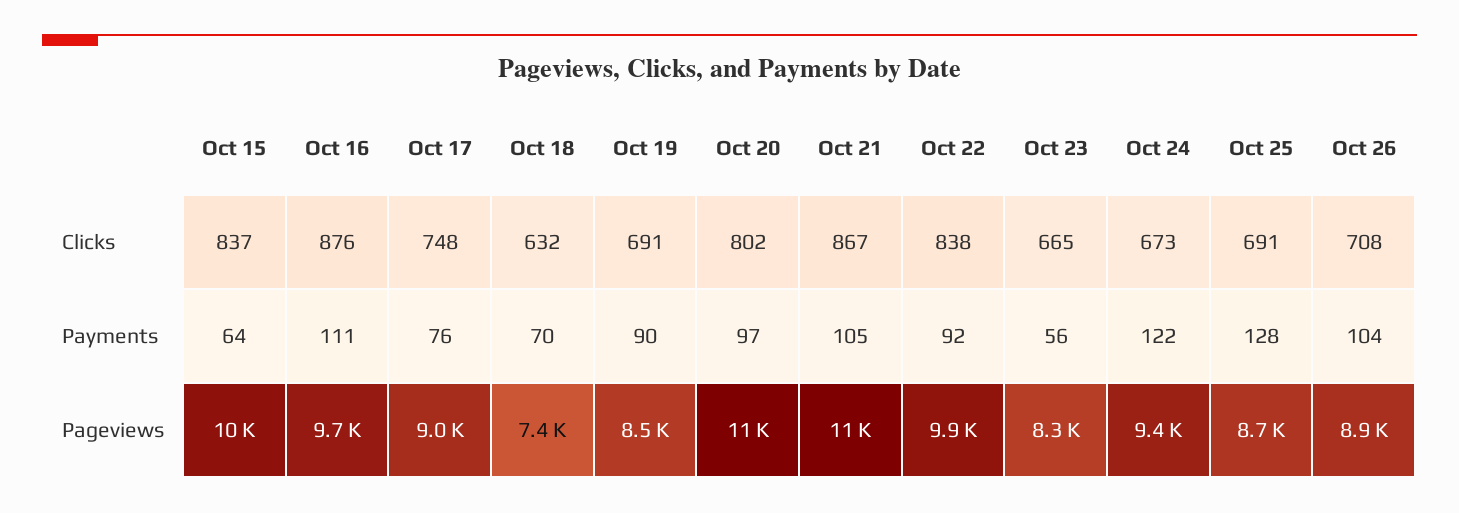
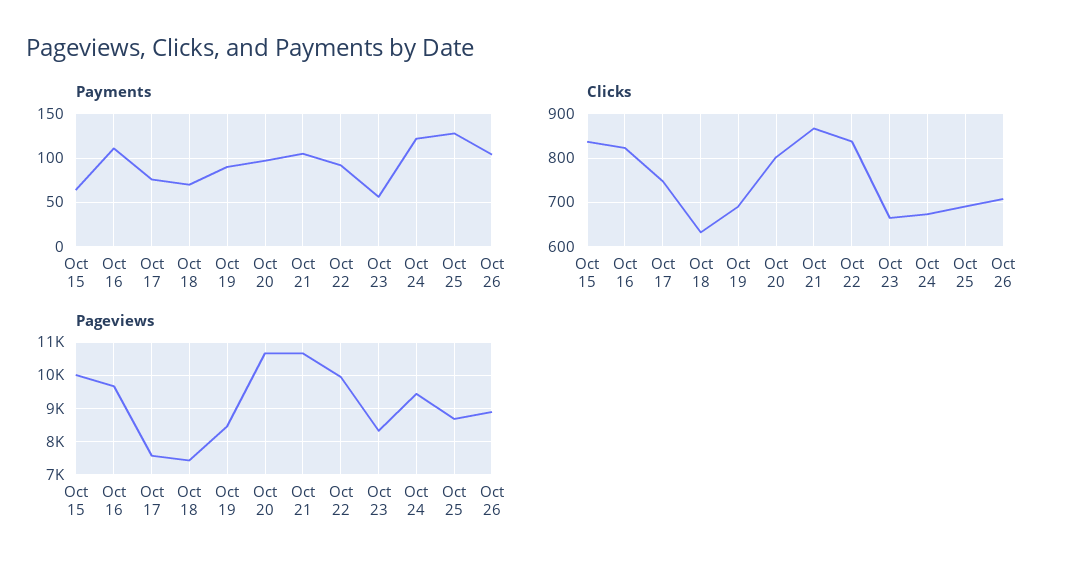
Clicks, Oct 16: 876 -> 820
Pageviews, Oct 17: 9000 -> 7600

